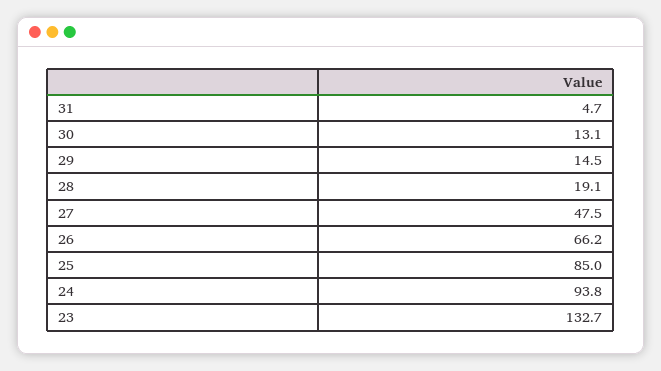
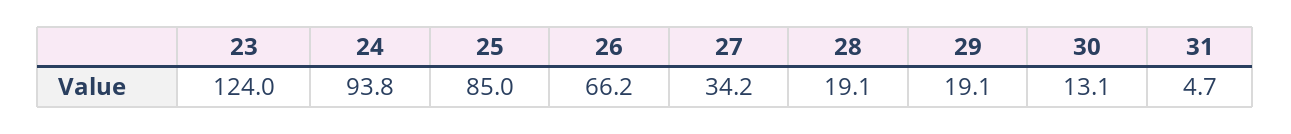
29: 14.5 -> 19.1
27: 47.5 -> 34.2
23: 132.7 -> 124

